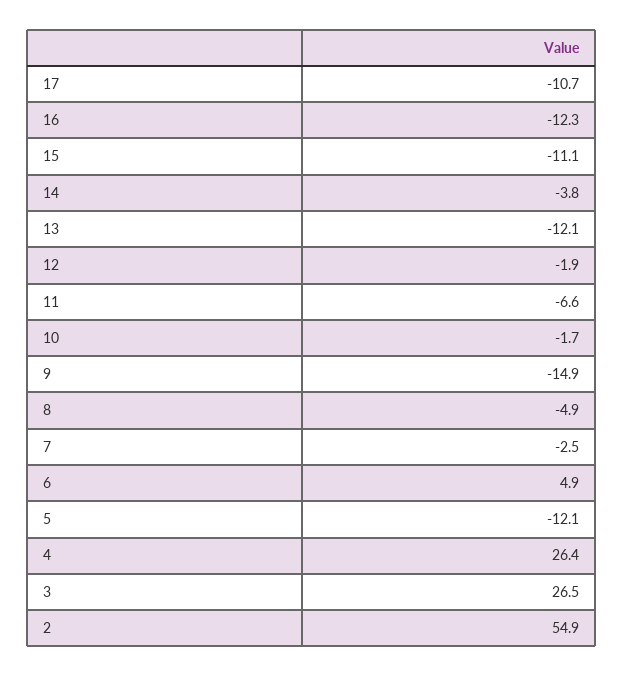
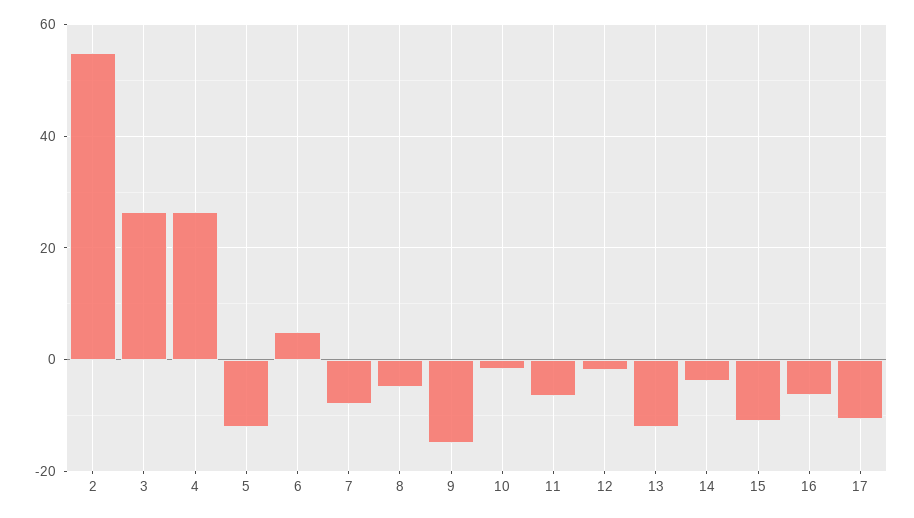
16: -12.3 -> -6
7: -2.5 -> -8

